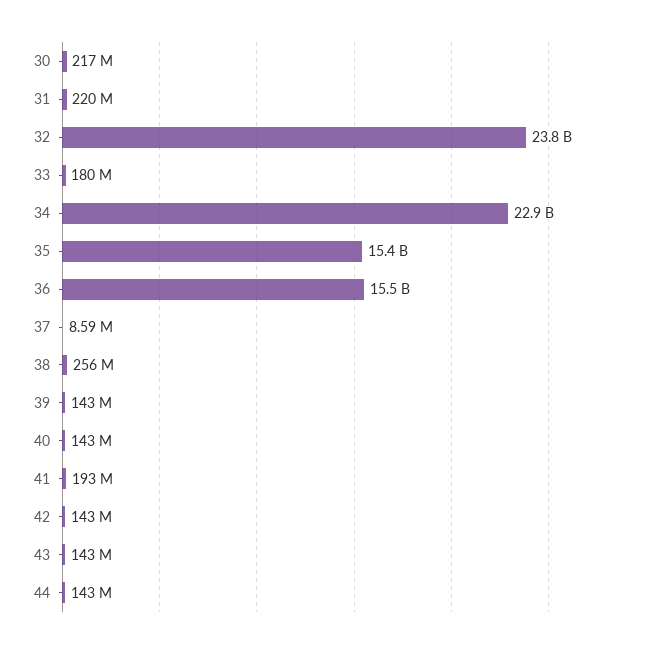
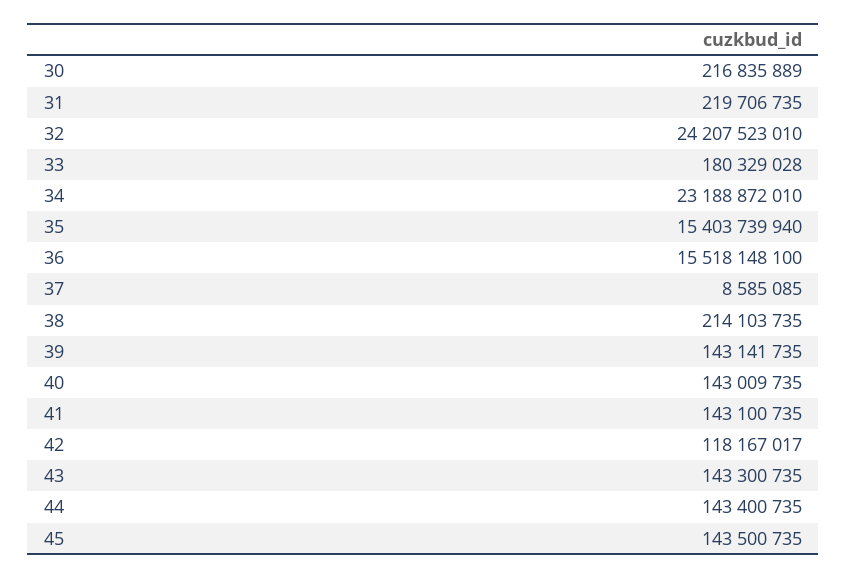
32: 23800000000 -> 24207523010
34: 22900000000 -> 23188872010
38: 256000000 -> 214103735
41: 193000000 -> 143100735
42: 143000000 -> 118167017
45: none -> 143500735

